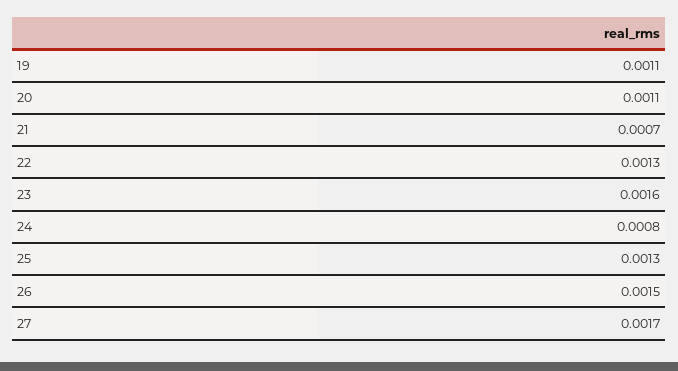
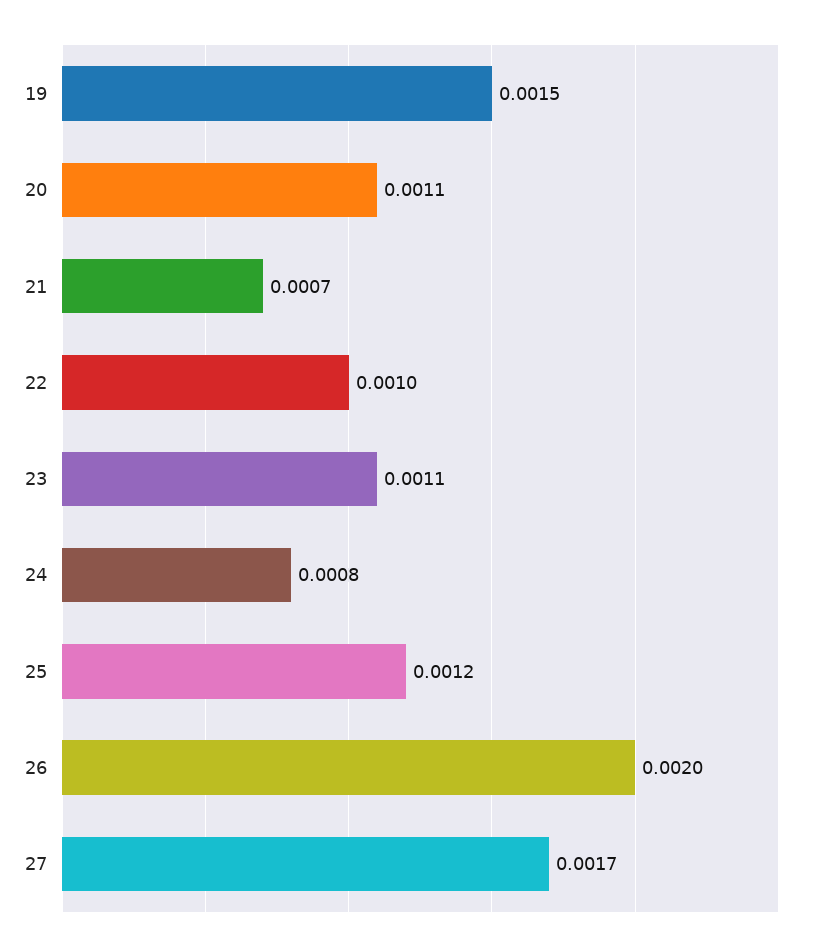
19: 0.0011 -> 0.0015
22: 0.0013 -> 0.001
23: 0.0016 -> 0.0011
25: 0.0013 -> 0.0012
26: 0.0015 -> 0.002

